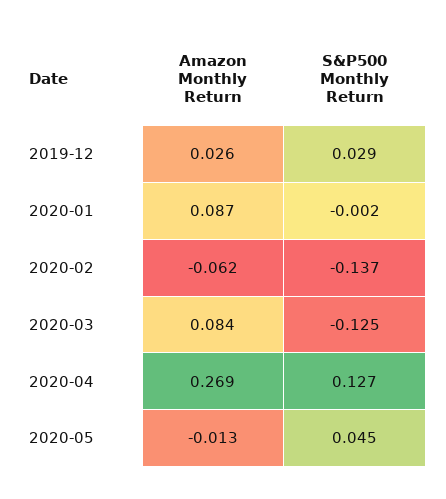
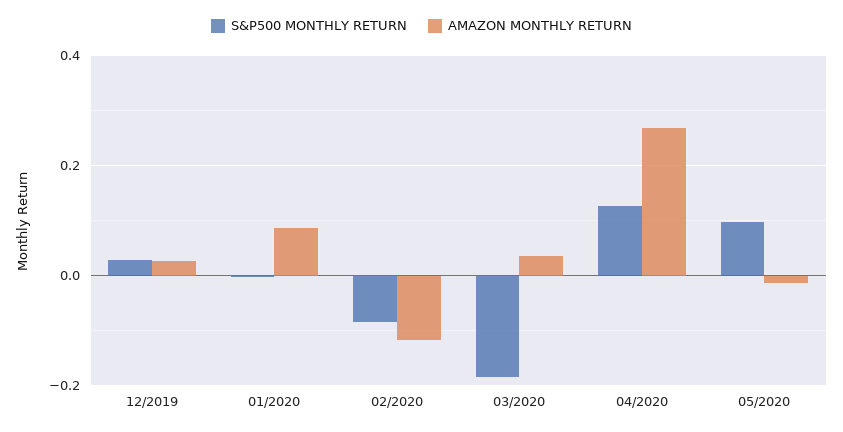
Amazon Monthly Return, 2020-02: -0.062 -> -0.12
S&P500 Monthly Return, 2020-02: -0.137 -> -0.08
Amazon Monthly Return, 2020-03: 0.084 -> 0.04
S&P500 Monthly Return, 2020-03: -0.125 -> -0.18
S&P500 Monthly Return, 2020-05: 0.045 -> 0.1

